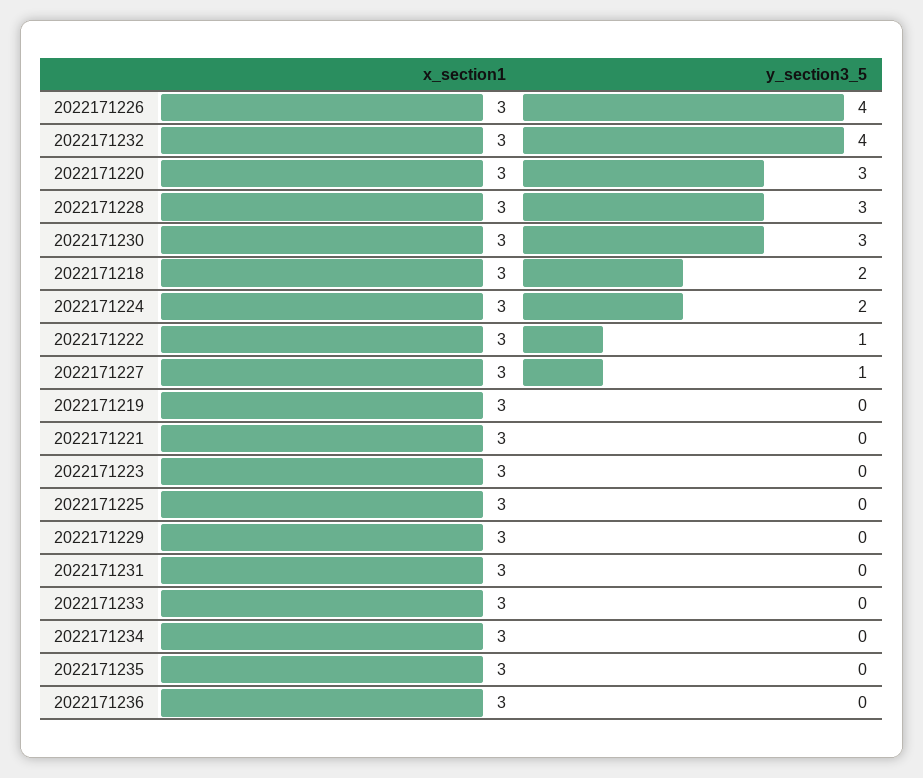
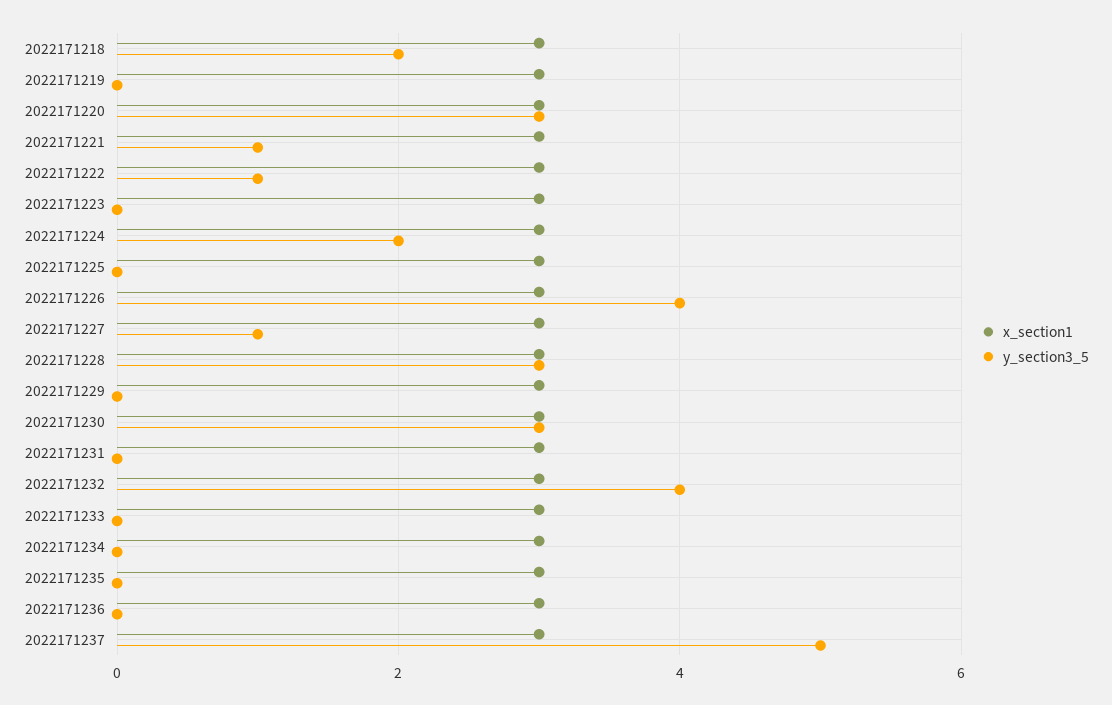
y_section3_5, 2022171221: 0 -> 1
x_section1, 2022171237: none -> 3
y_section3_5, 2022171237: none -> 5

